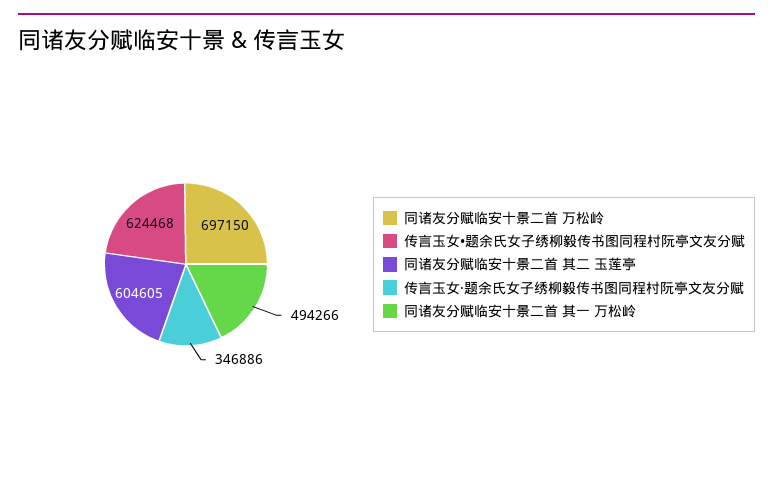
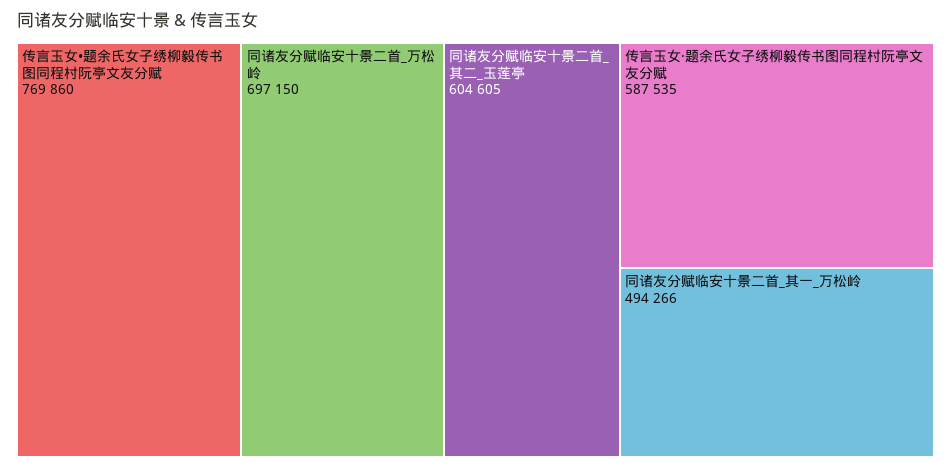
传言玉女•题余氏女子绣柳毅传书图同程村阮亭文友分赋: 624468 -> 769860
传言玉女·题余氏女子绣柳毅传书图同程村阮亭文友分赋: 346886 -> 587535

